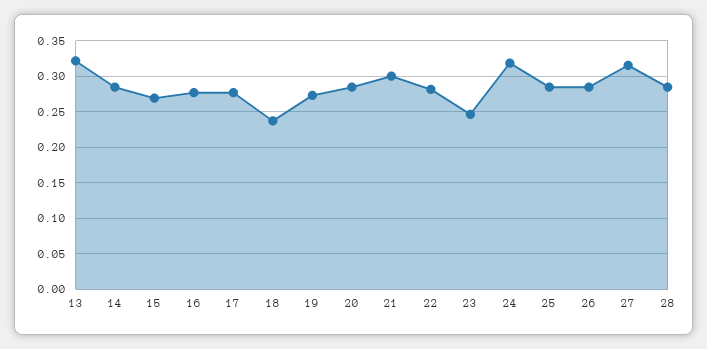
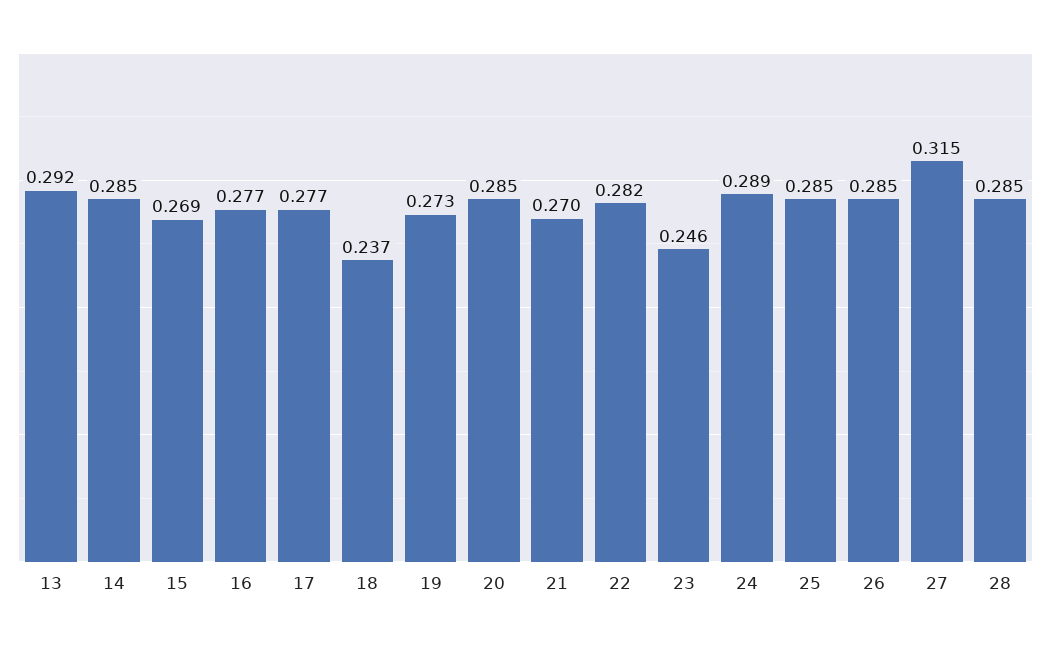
13: 0.32 -> 0.292
21: 0.3 -> 0.27
24: 0.32 -> 0.289

